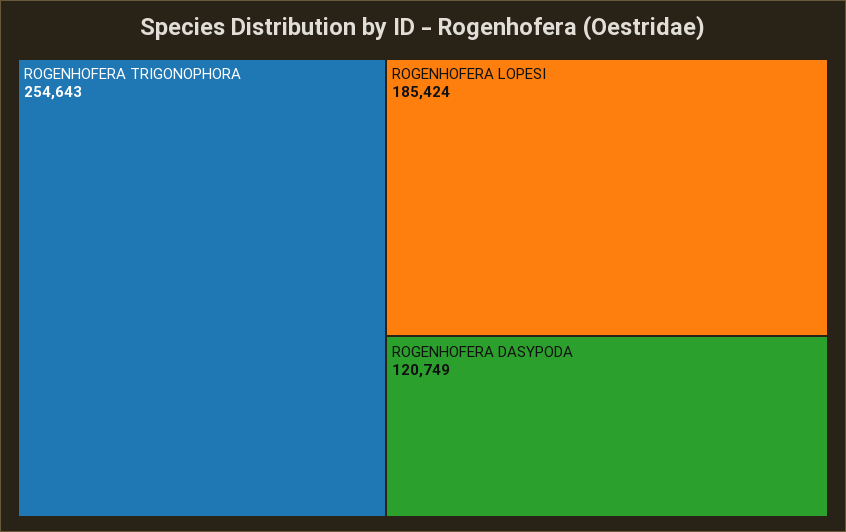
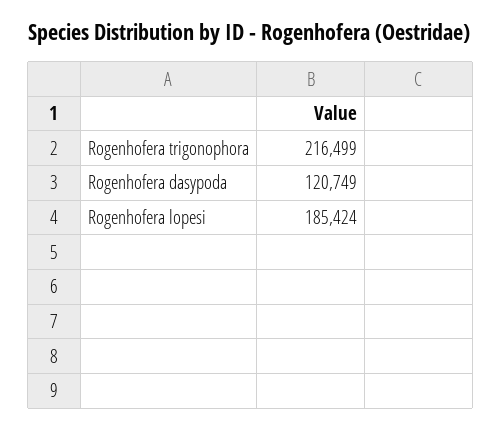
ROGENHOFERA TRIGONOPHORA: 254643 -> 216499

